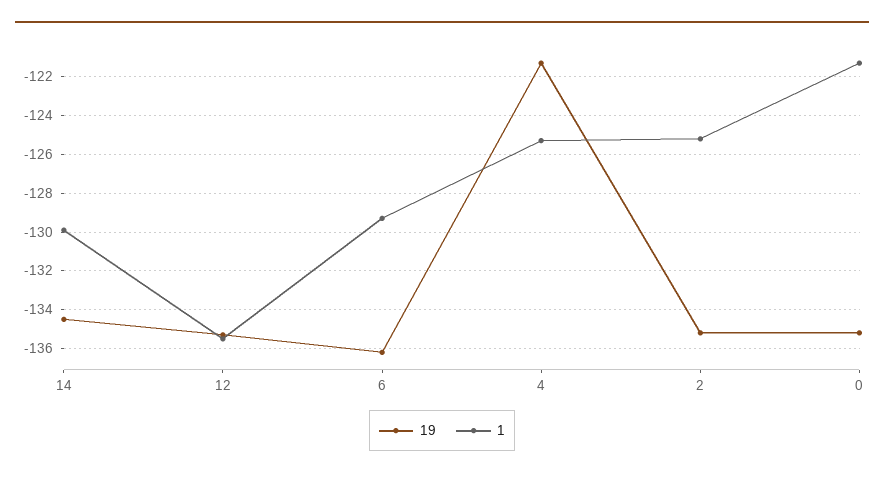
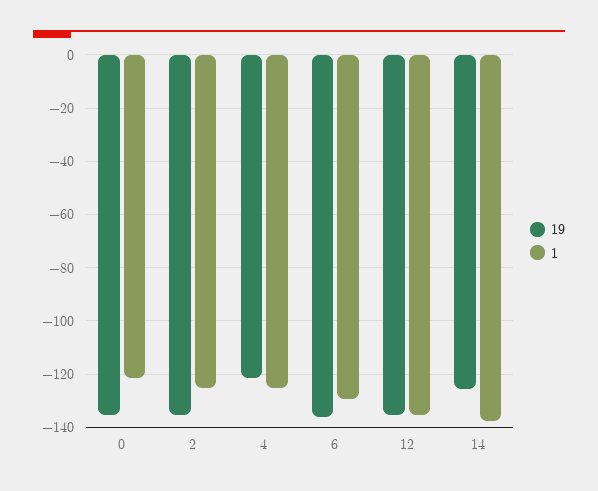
19, 14: -134.5 -> -125
1, 14: -130 -> -137.5

